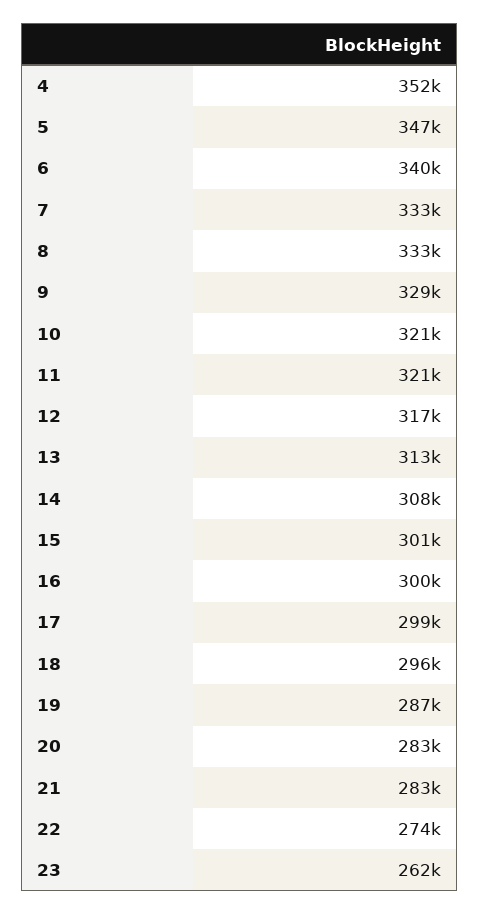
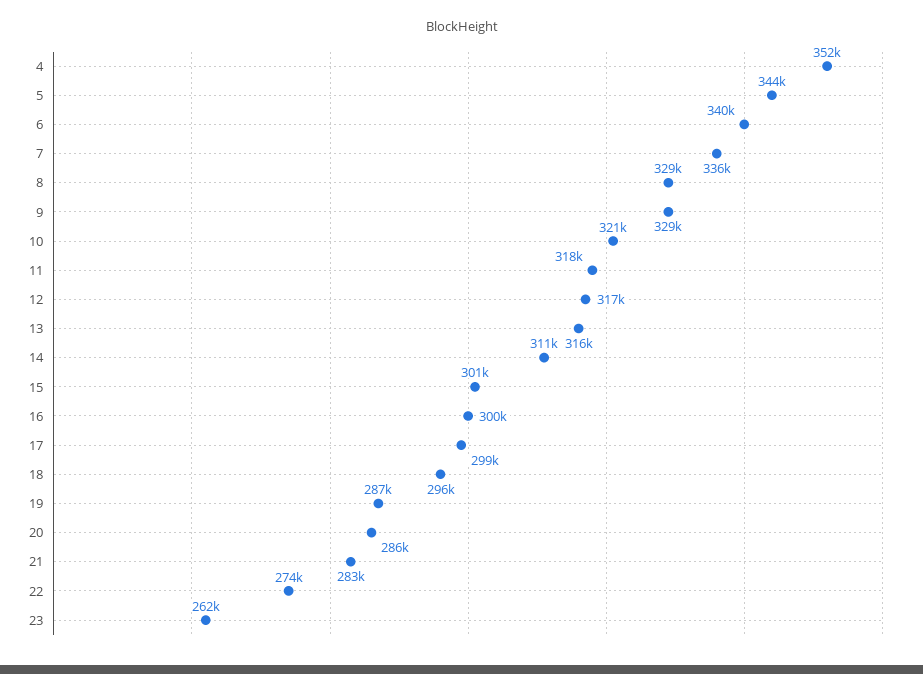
5: 347000 -> 344000
7: 333000 -> 336000
8: 333000 -> 329000
11: 321000 -> 318000
13: 313000 -> 316000
14: 308000 -> 311000
20: 283000 -> 286000

